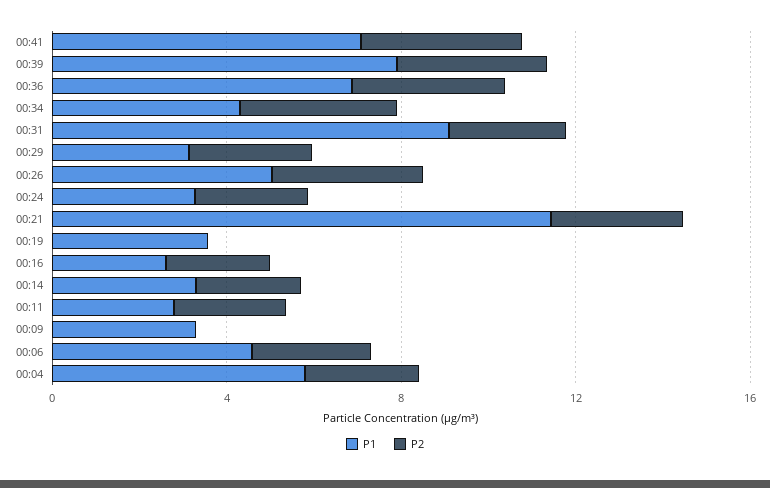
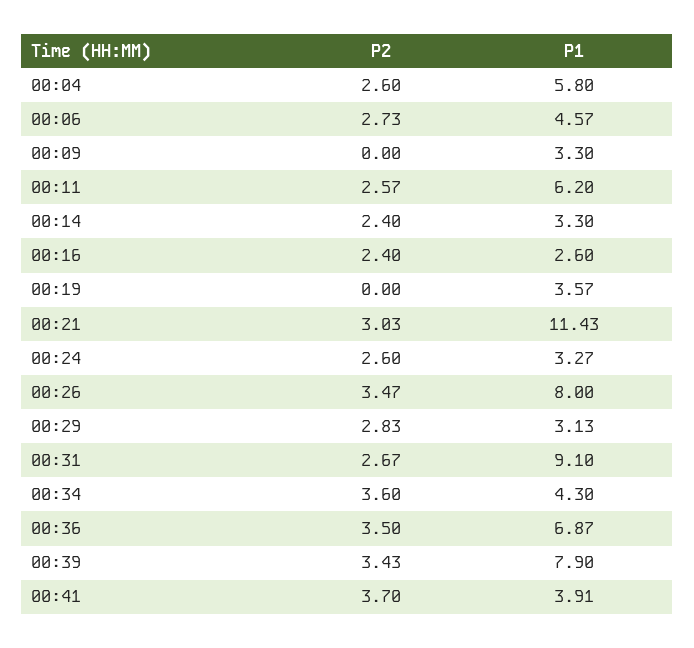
P1, 00:41: 7 -> 3.91
P1, 00:26: 5 -> 8
P1, 00:11: 3 -> 6.2

